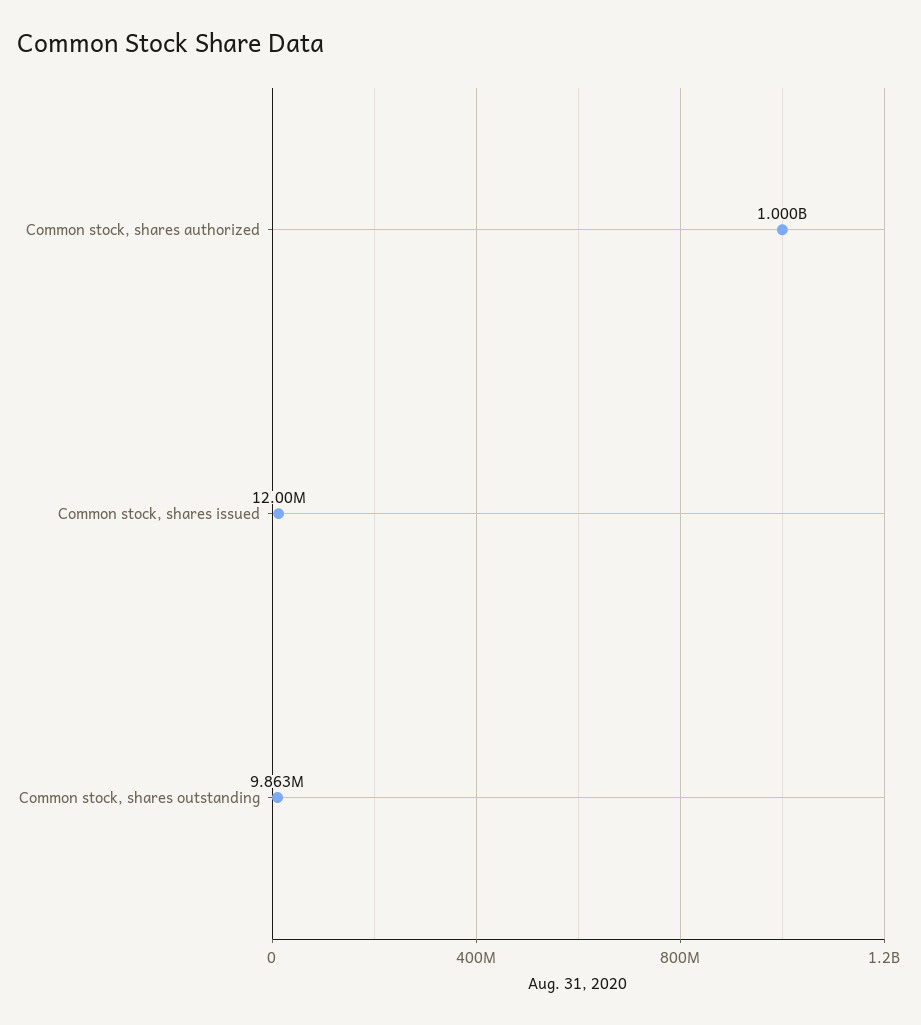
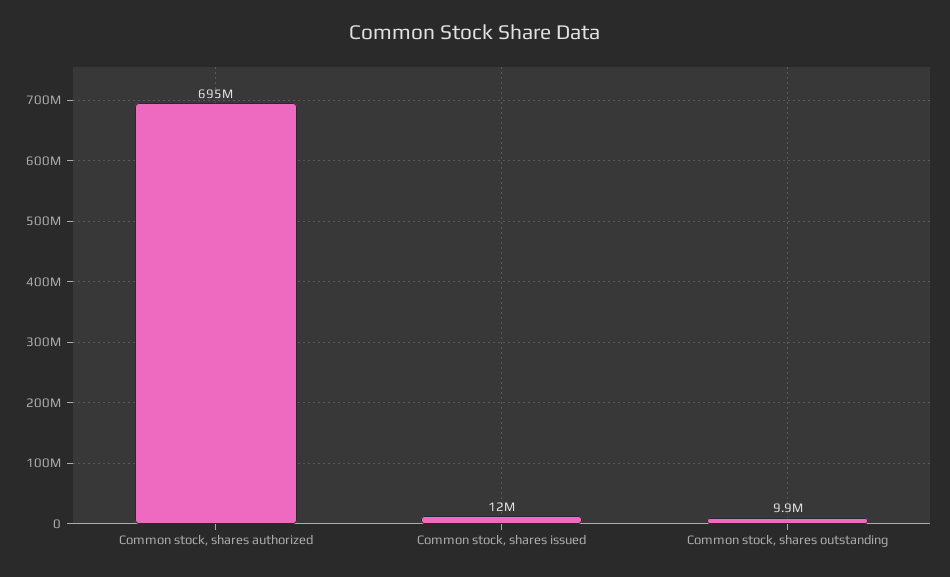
Common stock, shares authorized: 1000000000 -> 695000000

